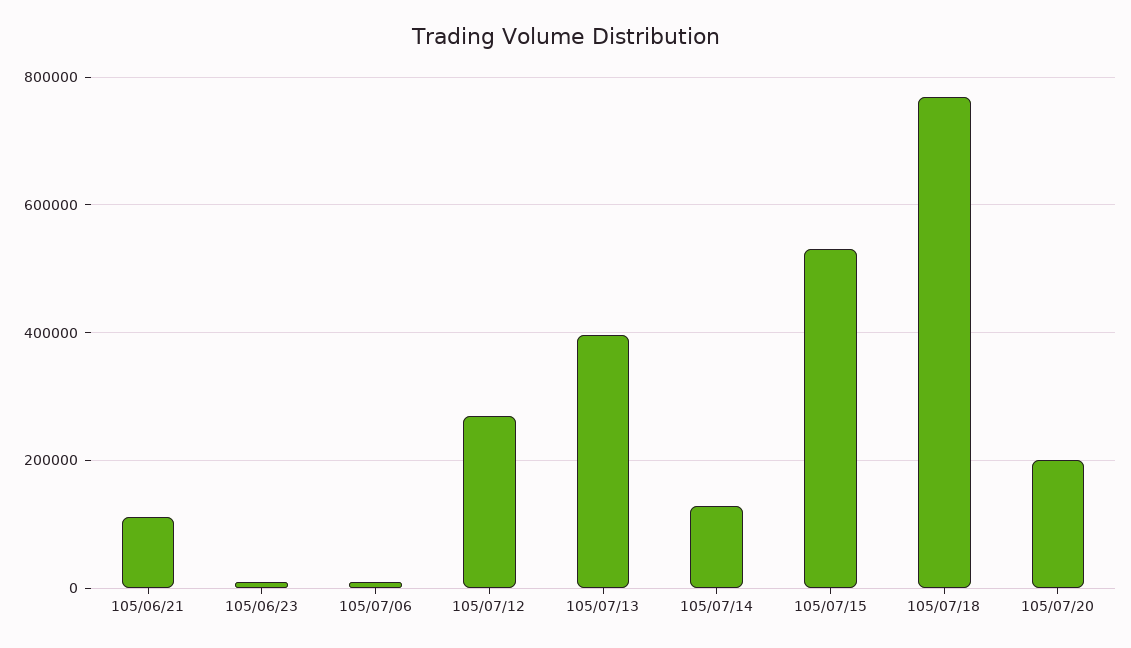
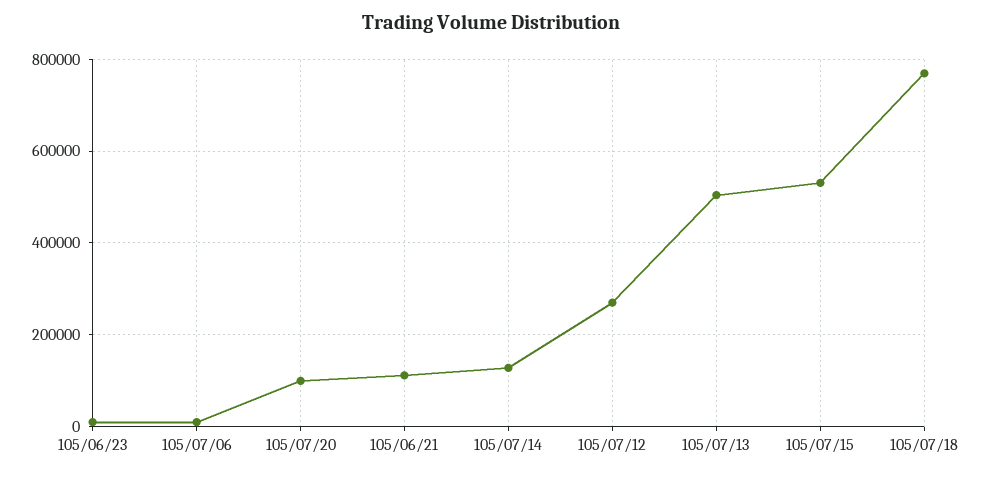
105/07/13: 400000 -> 500000
105/07/20: 200000 -> 100000

